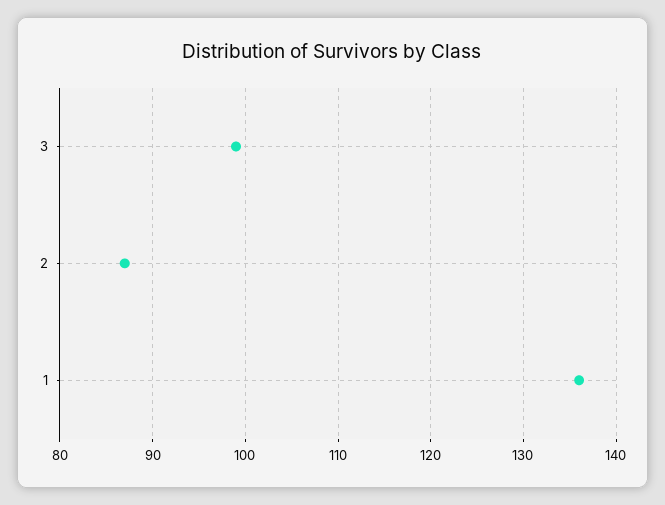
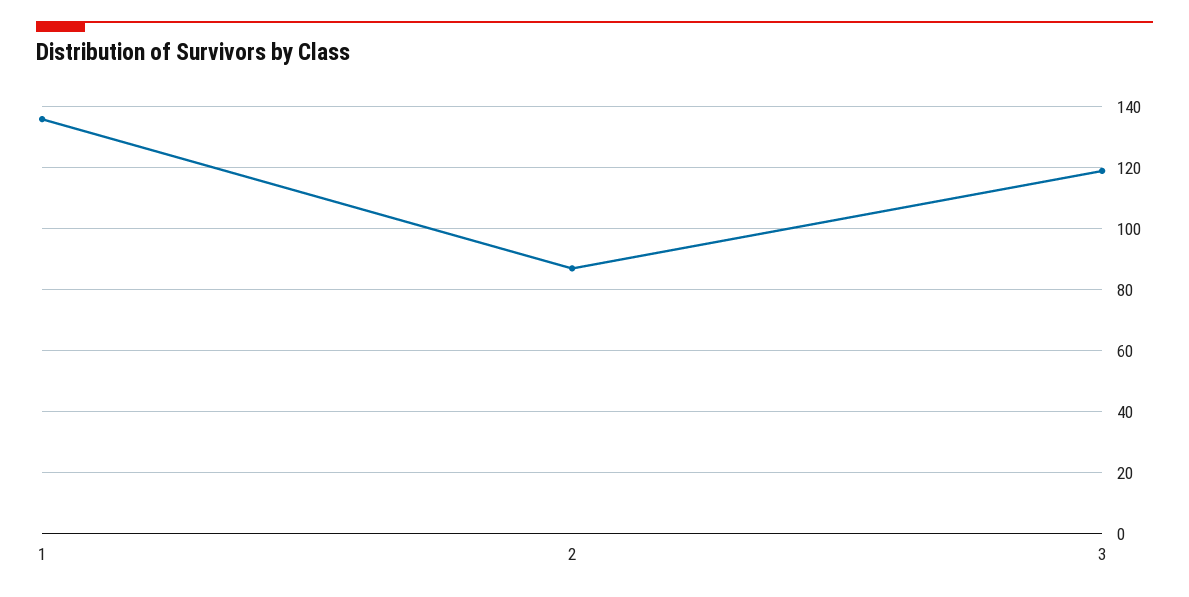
3: 99 -> 120

